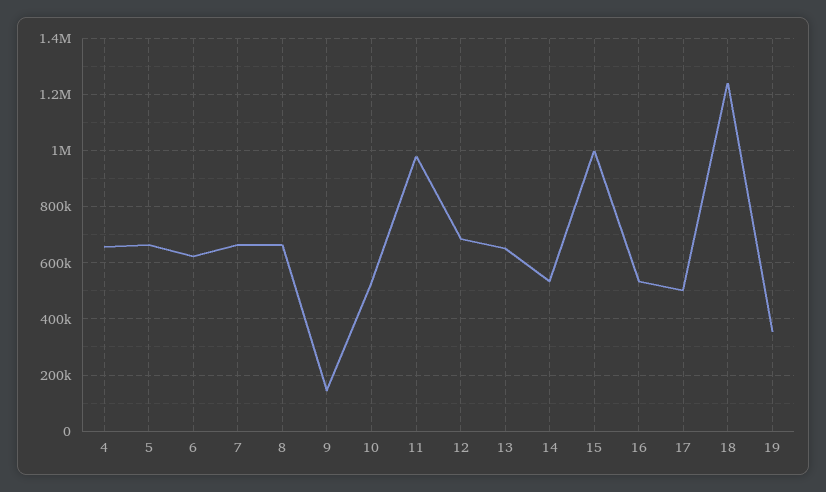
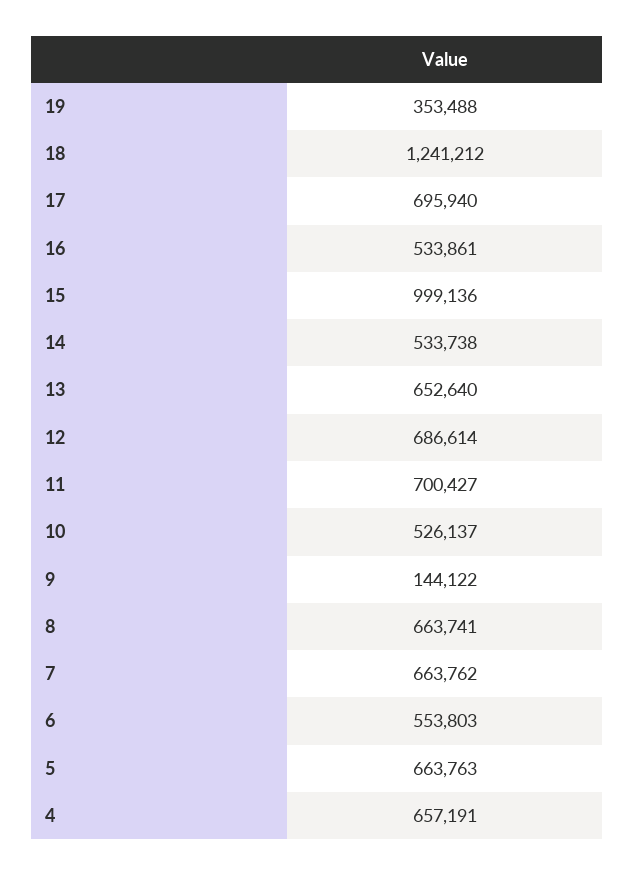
6: 625000 -> 553803
11: 975000 -> 700427
17: 500000 -> 695940

